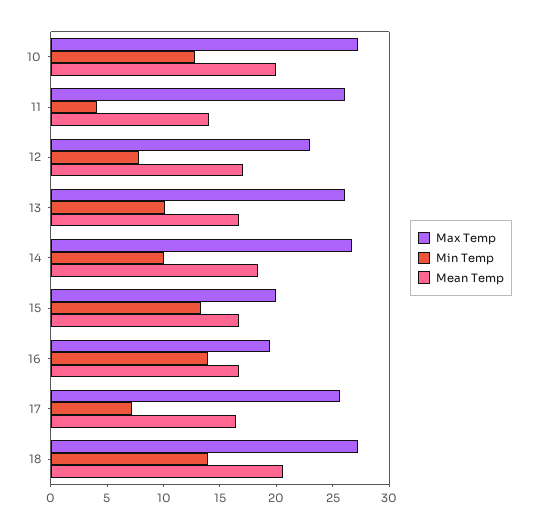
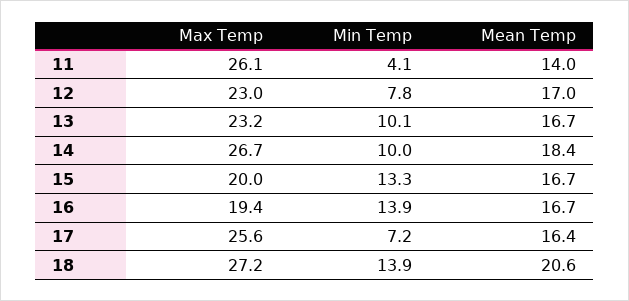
Max Temp, 10: 27 -> none
Min Temp, 10: 13 -> none
Mean Temp, 10: 20 -> none
Max Temp, 13: 26 -> 23.2

